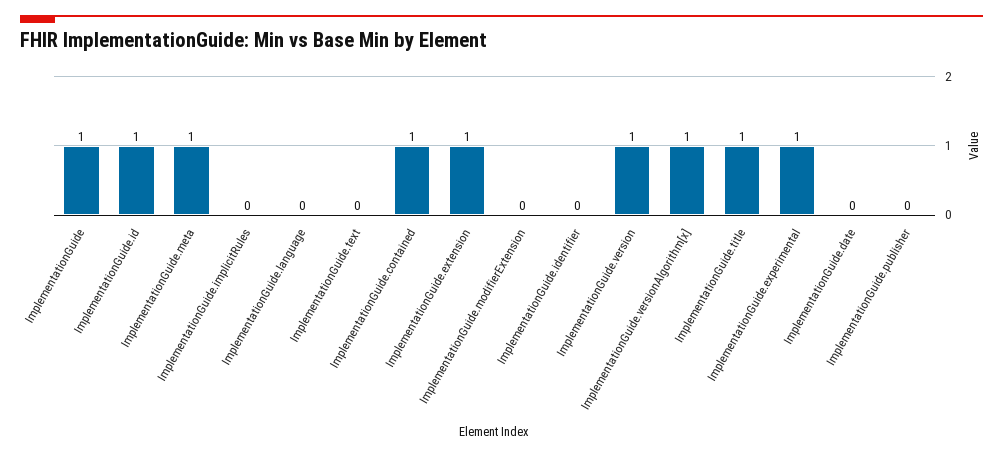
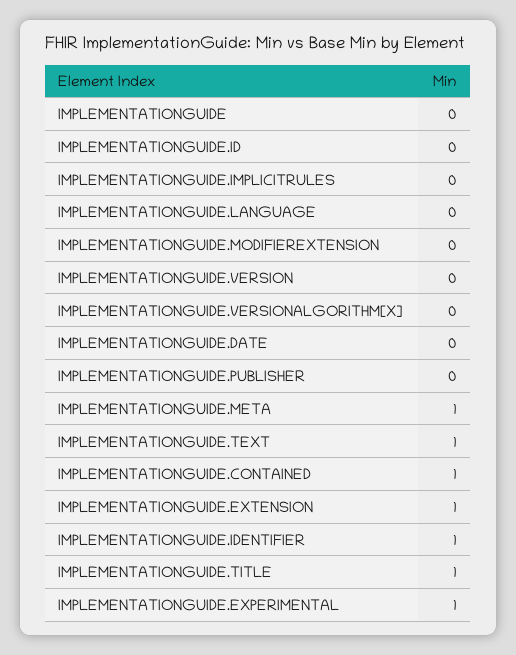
ImplementationGuide: 1 -> 0
ImplementationGuide.id: 1 -> 0
ImplementationGuide.text: 0 -> 1
ImplementationGuide.identifier: 0 -> 1
ImplementationGuide.version: 1 -> 0
ImplementationGuide.versionAlgorithm[x]: 1 -> 0

